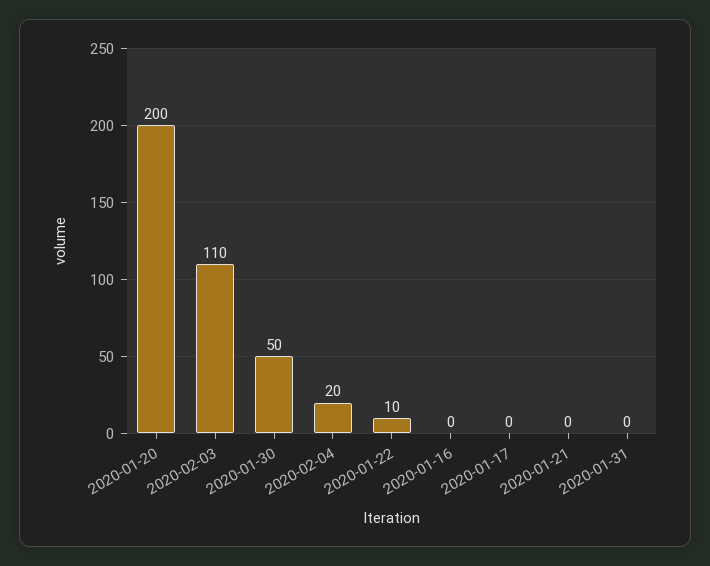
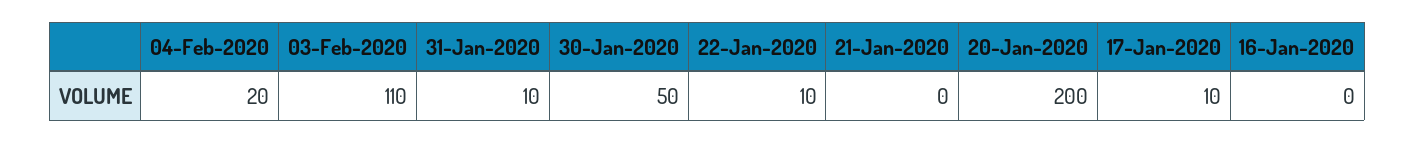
2020-01-17: 0 -> 10
2020-01-31: 0 -> 10

